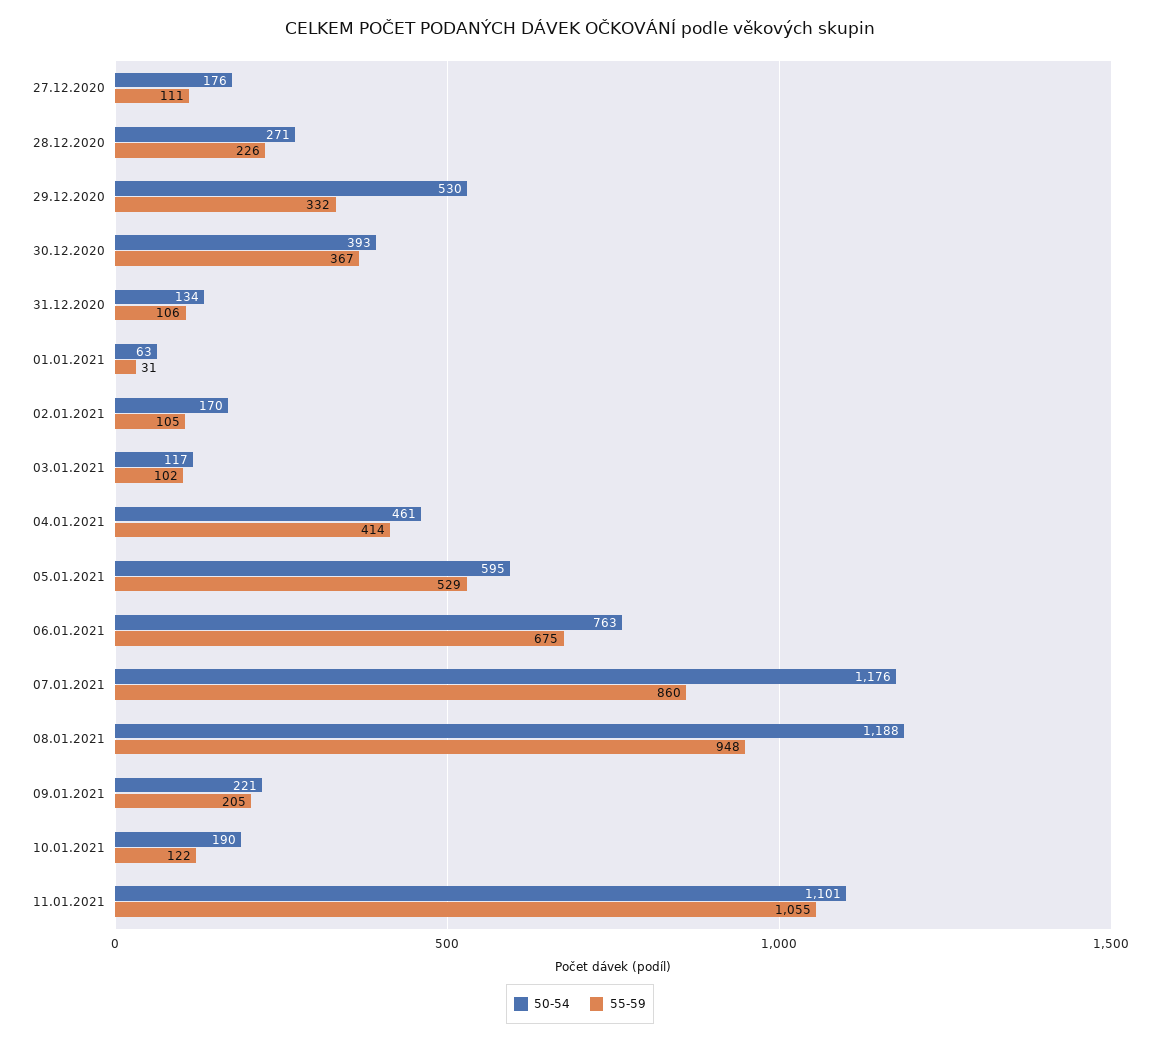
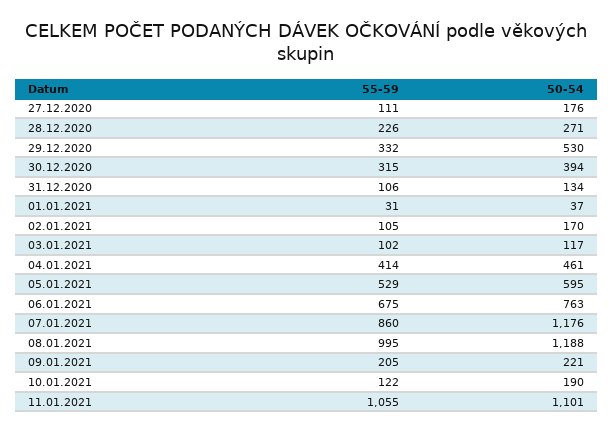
50-54, 30.12.2020: 393 -> 394
55-59, 30.12.2020: 367 -> 315
50-54, 01.01.2021: 63 -> 37
55-59, 08.01.2021: 948 -> 995

